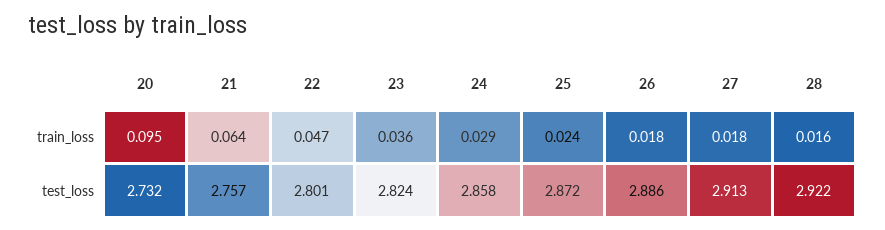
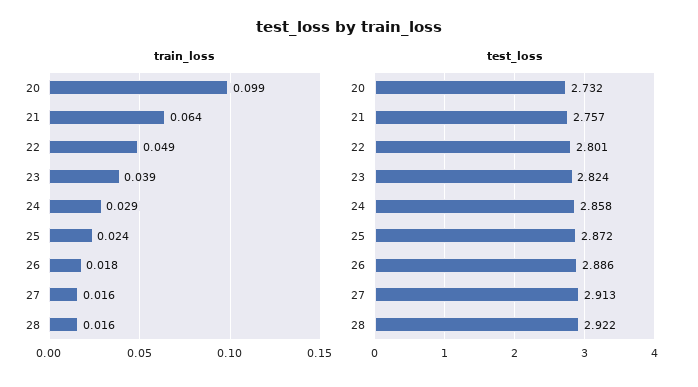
train_loss, 20: 0.095 -> 0.099
train_loss, 22: 0.047 -> 0.049
train_loss, 23: 0.036 -> 0.039
train_loss, 27: 0.018 -> 0.016

